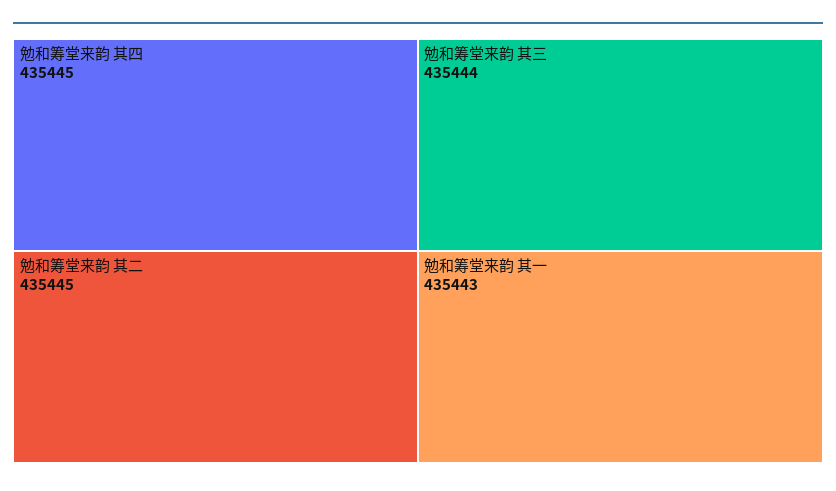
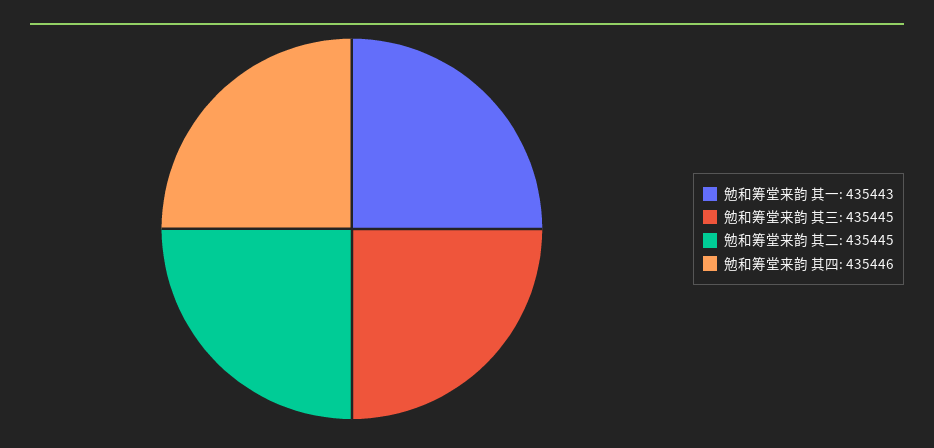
勉和筹堂来韵 其四: 435445 -> 435446
勉和筹堂来韵 其三: 435444 -> 435445

